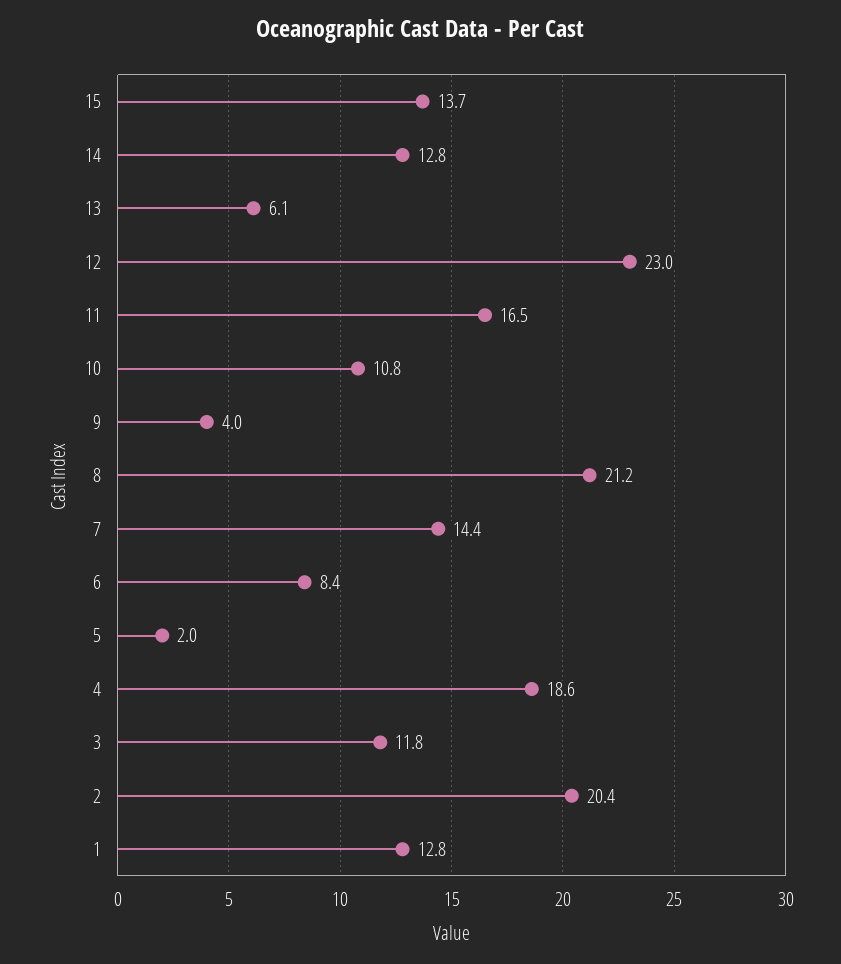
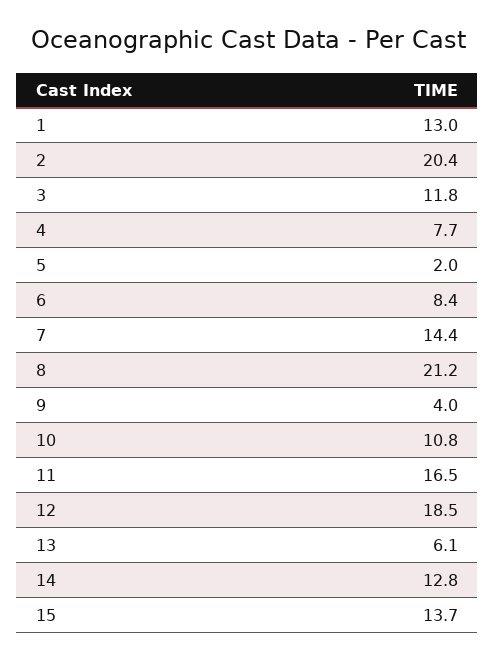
12: 23 -> 18.5
4: 18.6 -> 7.7
1: 12.8 -> 13

